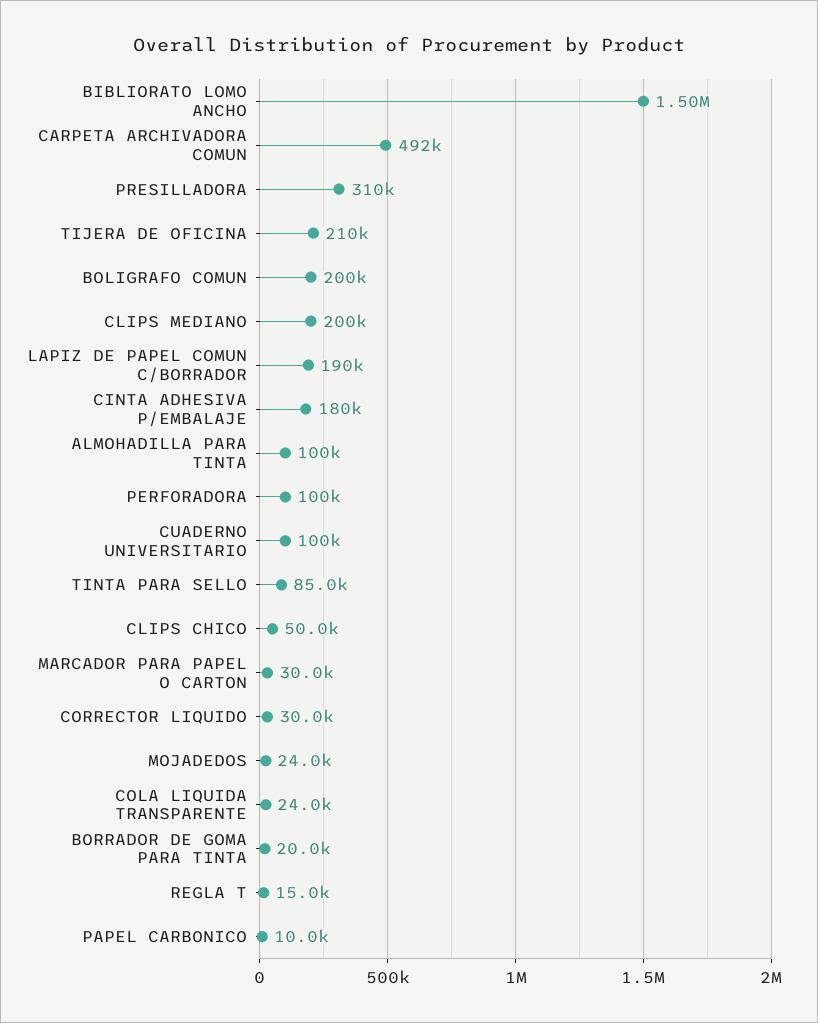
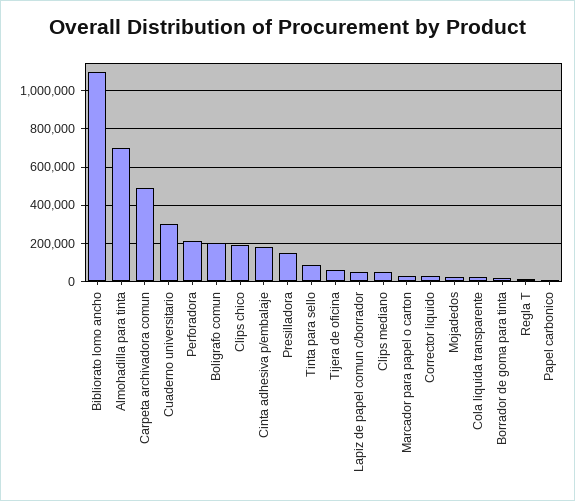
BIBLIORATO LOMO ANCHO: 1500000 -> 1100000
PRESILLADORA: 310000 -> 150000
TIJERA DE OFICINA: 210000 -> 50000
CLIPS MEDIANO: 200000 -> 50000
LAPIZ DE PAPEL COMUN C/BORRADOR: 190000 -> 50000
ALMOHADILLA PARA TINTA: 100000 -> 700000
PERFORADORA: 100000 -> 200000
CUADERNO UNIVERSITARIO: 100000 -> 300000
CLIPS CHICO: 50000 -> 200000

